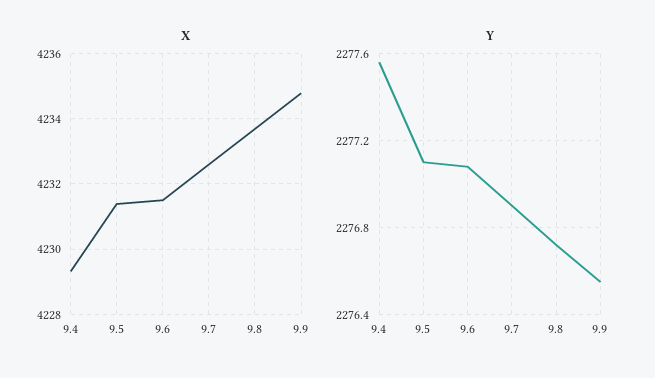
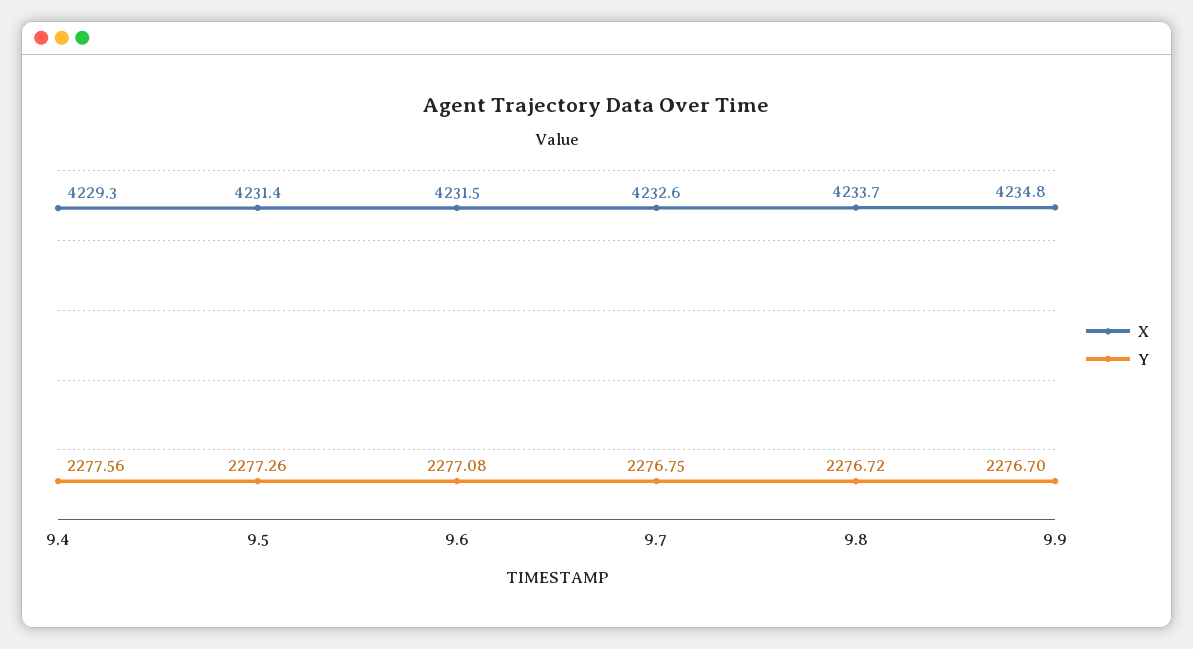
Y, 9.5: 2277.1 -> 2277.26
Y, 9.7: 2276.9 -> 2276.75
Y, 9.9: 2276.55 -> 2276.7

